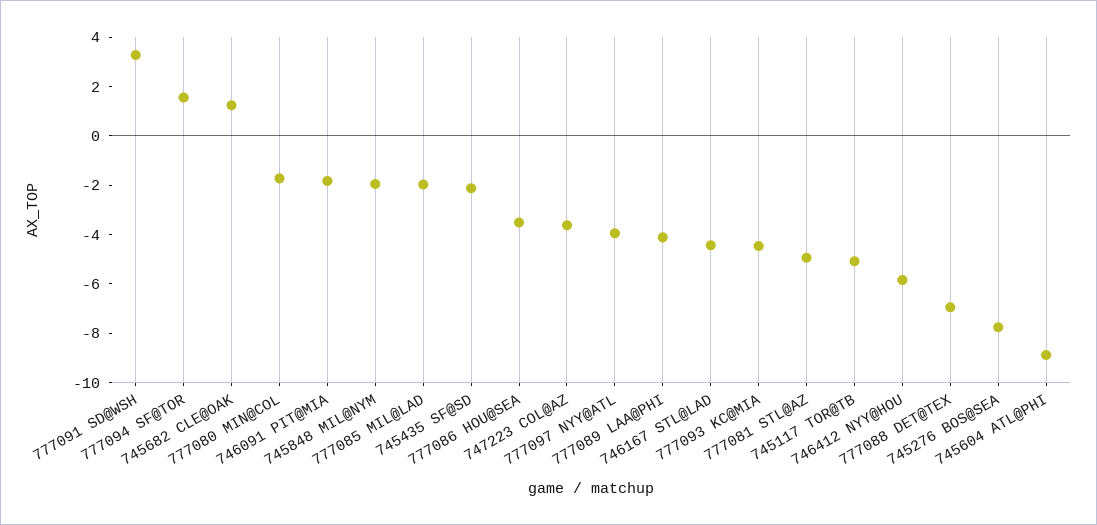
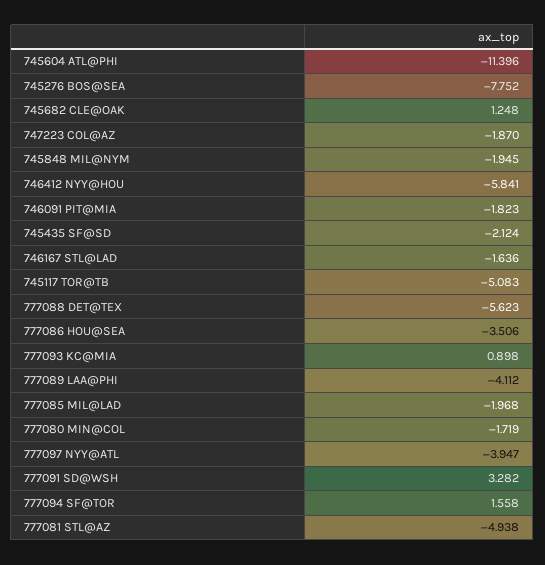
747223 COL@AZ: -3.5 -> -1.87
746167 STL@LAD: -4.5 -> -1.636
777093 KC@MIA: -4.5 -> 0.898
777088 DET@TEX: -7 -> -5.623
745604 ATL@PHI: -9 -> -11.396

